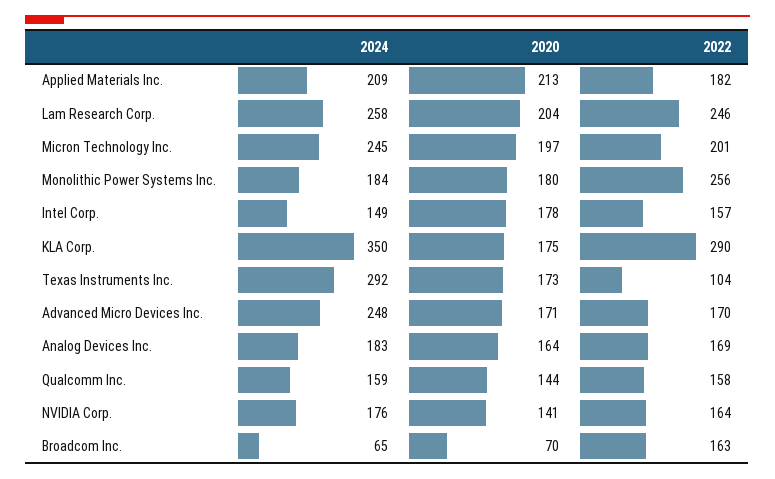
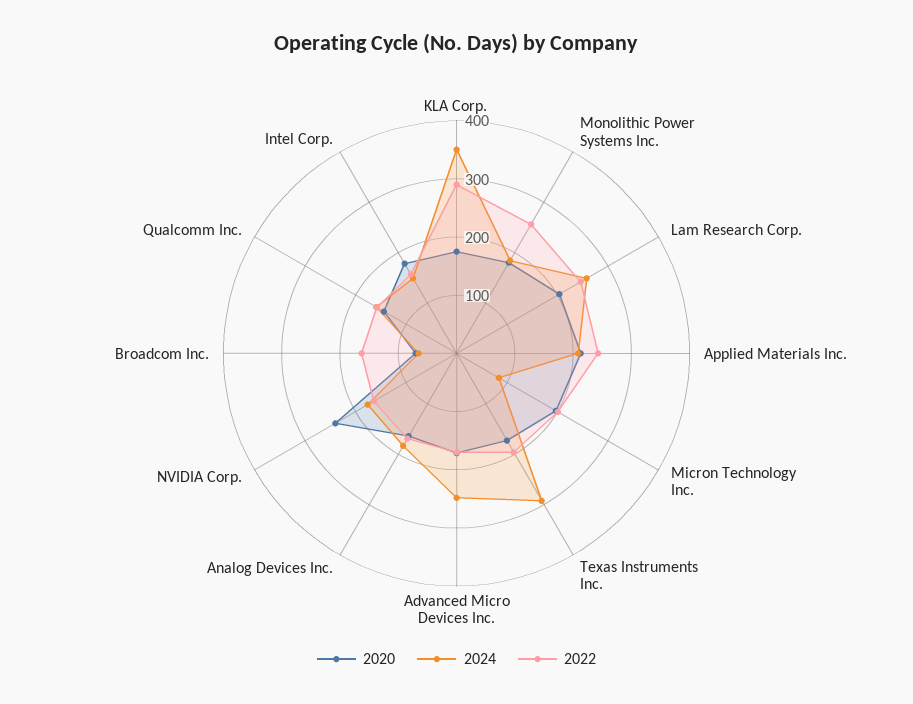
2022, Applied Materials Inc.: 182 -> 240
2024, Micron Technology Inc.: 245 -> 80
2022, Texas Instruments Inc.: 104 -> 200
2020, NVIDIA Corp.: 141 -> 240

